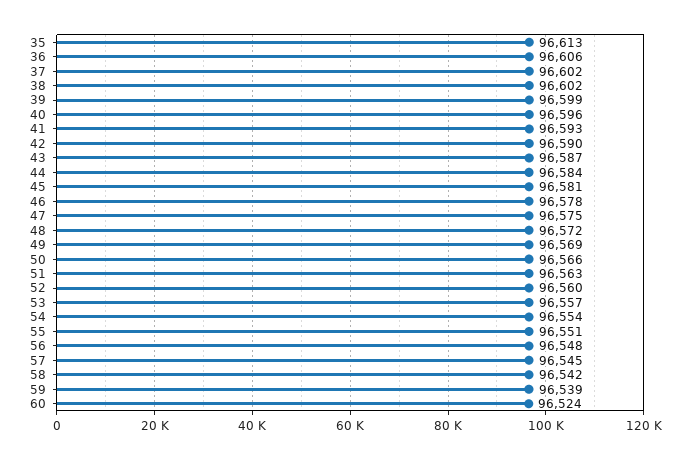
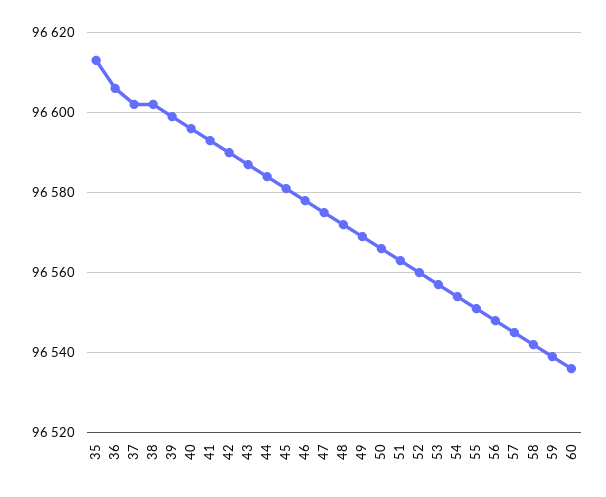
60: 96524 -> 96535

